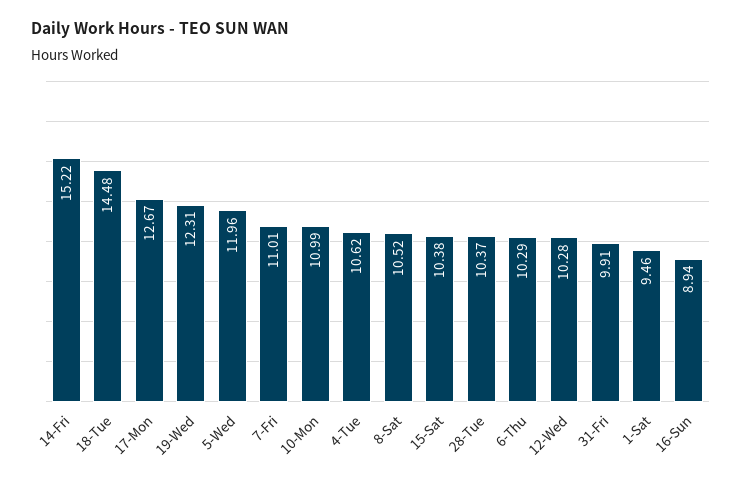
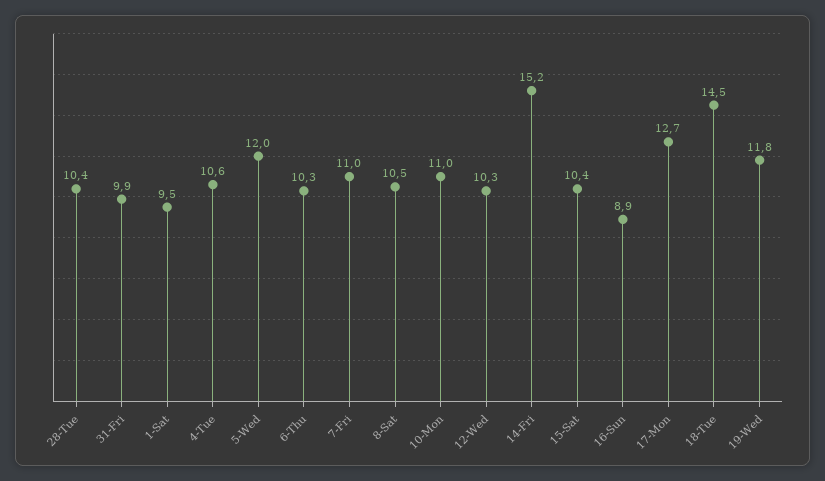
19-Wed: 12.31 -> 11.8

